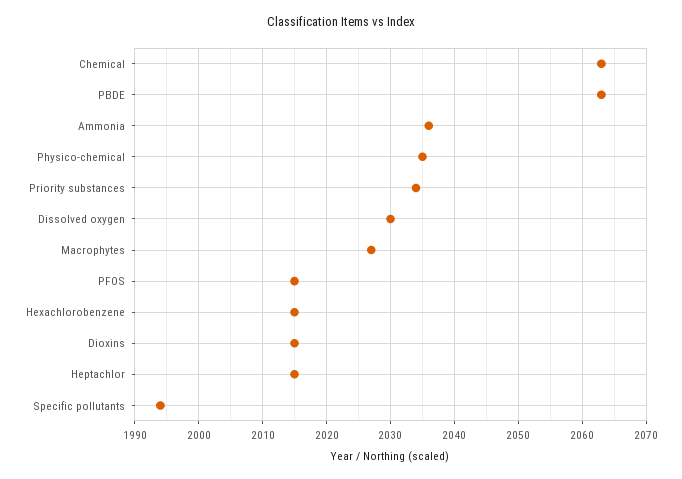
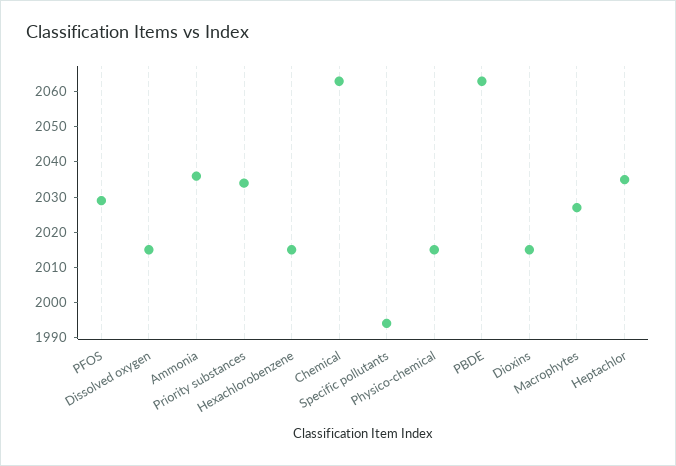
Physico-chemical: 2035 -> 2015
Dissolved oxygen: 2030 -> 2015
PFOS: 2015 -> 2030
Heptachlor: 2015 -> 2035

